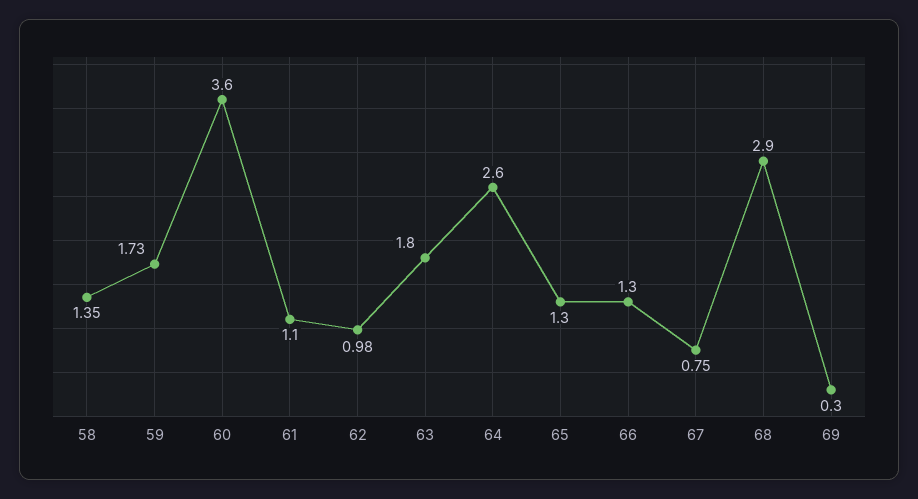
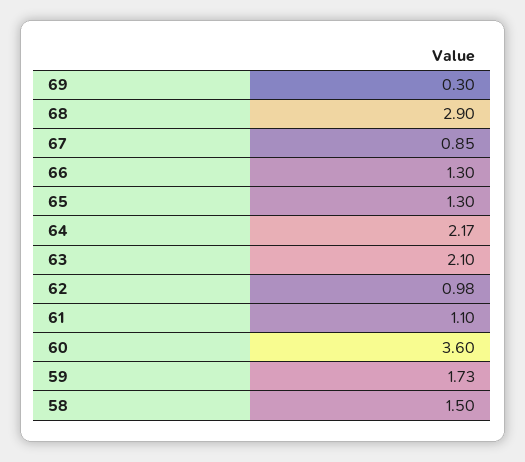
58: 1.35 -> 1.5
63: 1.8 -> 2.1
64: 2.6 -> 2.17
67: 0.75 -> 0.85

